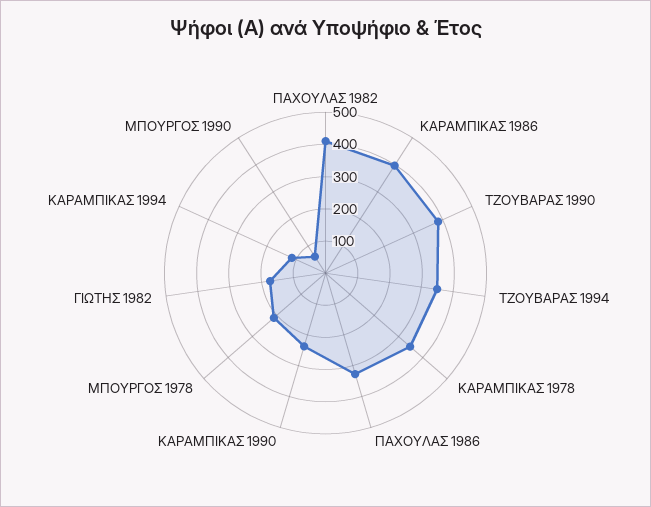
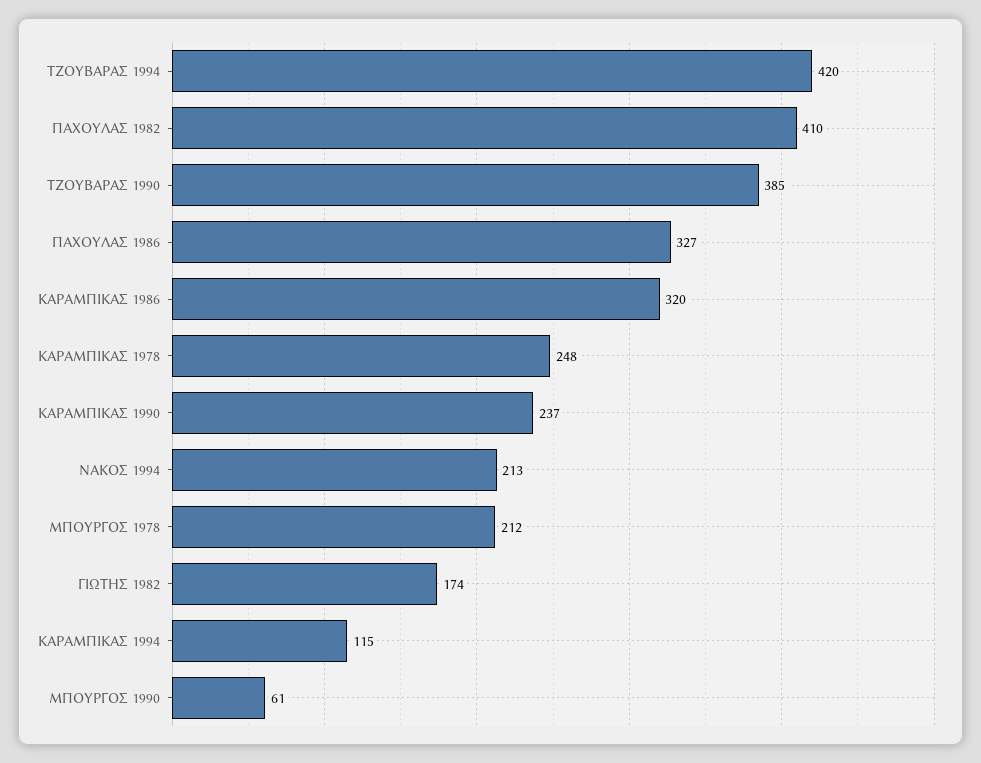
ΚΑΡΑΜΠΙΚΑΣ 1986: 400 -> 320
ΤΖΟΥΒΑΡΑΣ 1994: 350 -> 420
ΚΑΡΑΜΠΙΚΑΣ 1978: 350 -> 248
ΝΑΚΟΣ 1994: none -> 213

